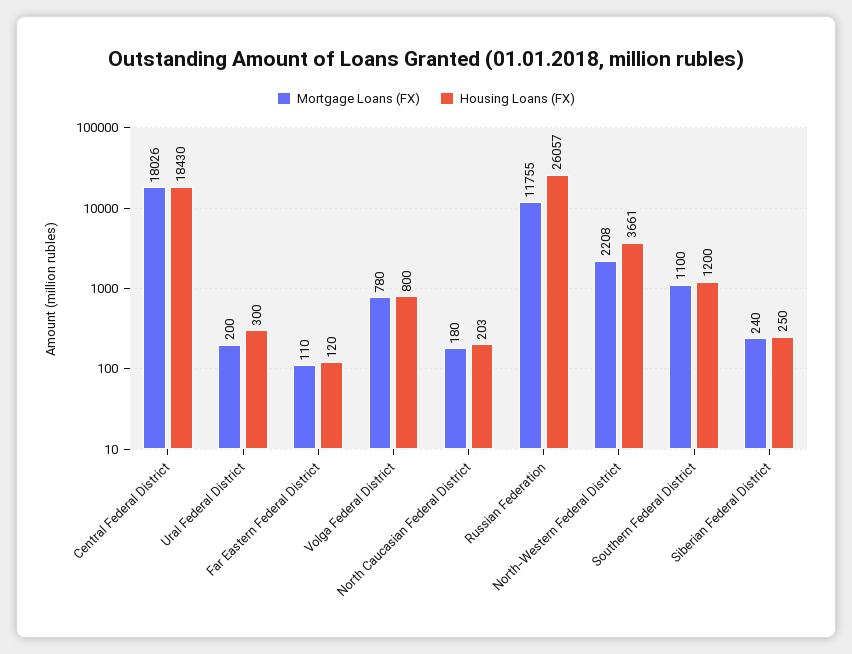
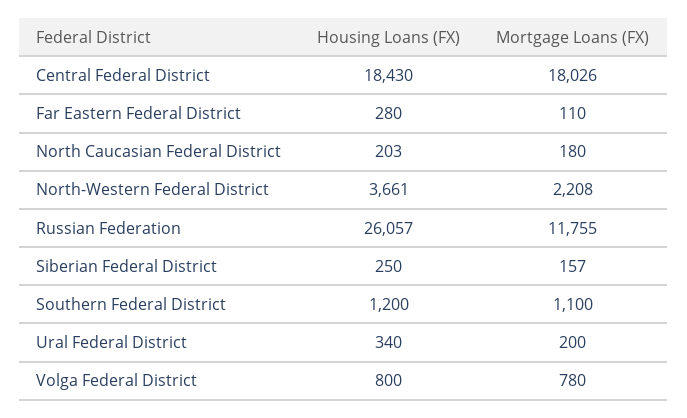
Housing Loans (FX), Ural Federal District: 300 -> 340
Housing Loans (FX), Far Eastern Federal District: 120 -> 280
Mortgage Loans (FX), Siberian Federal District: 240 -> 157

